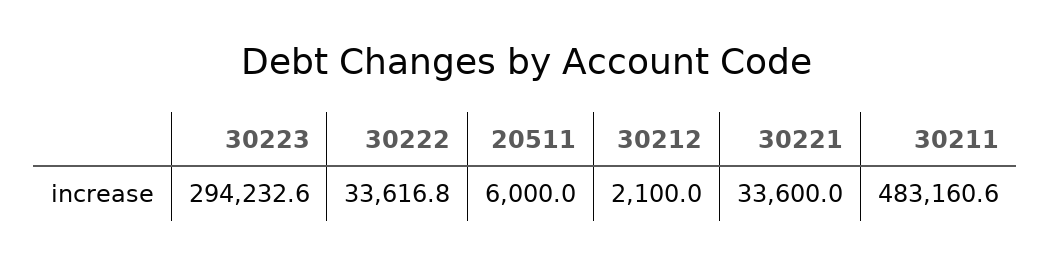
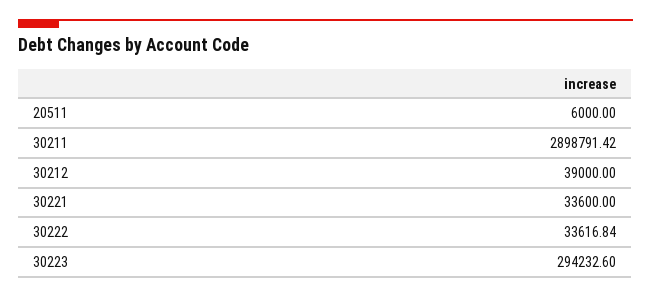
30222: 33616.8 -> 33616.84
30212: 2100 -> 39000
30211: 483160.6 -> 2898791.42

